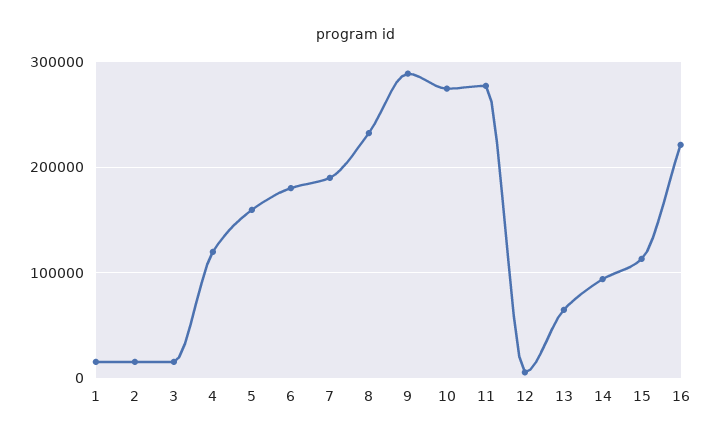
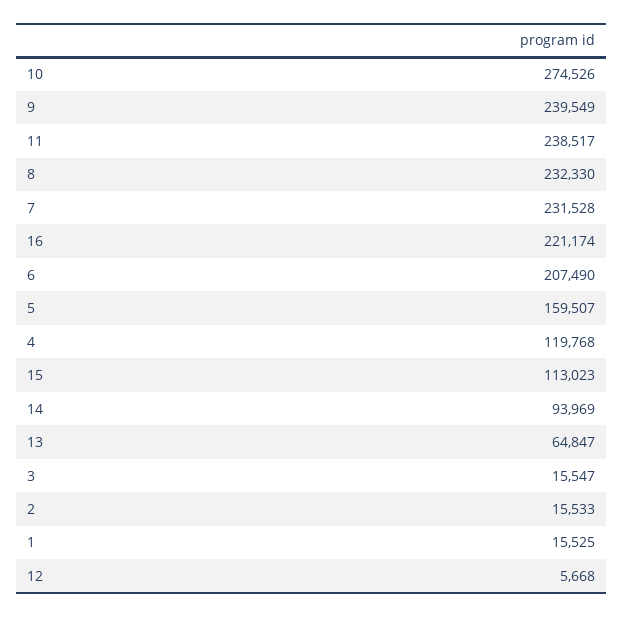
6: 180000 -> 207490
7: 190000 -> 231528
9: 290000 -> 239549
11: 280000 -> 238517

